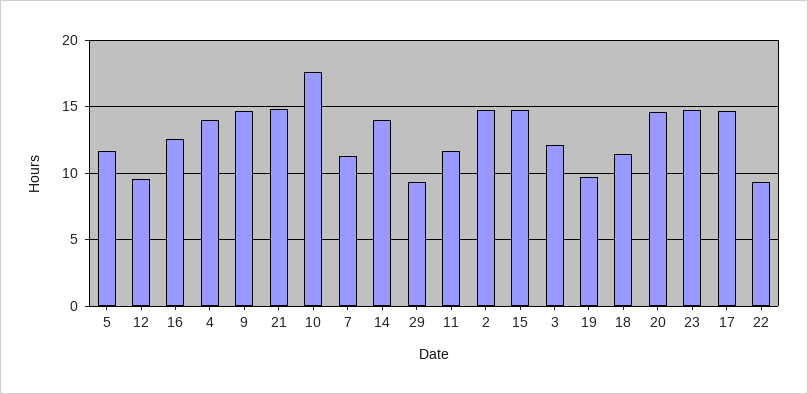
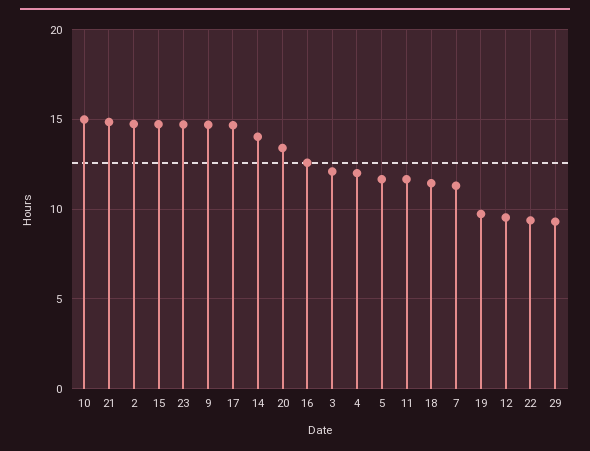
4: 14 -> 12
10: 17.5 -> 15
20: 14.5 -> 13.5

